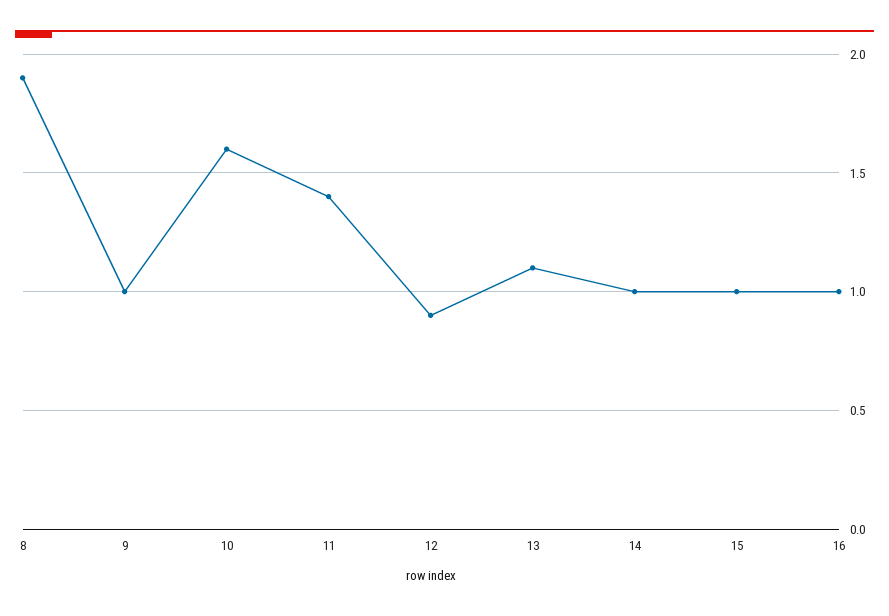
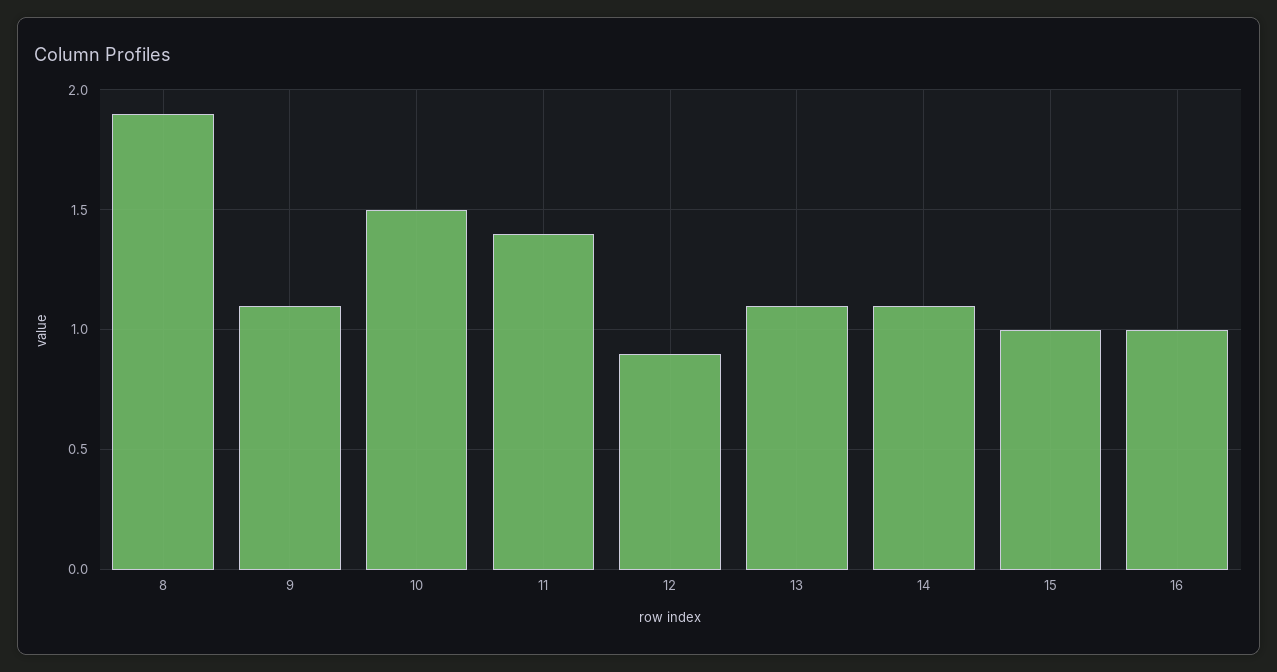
9: 1 -> 1.1
10: 1.6 -> 1.5
14: 1 -> 1.1

